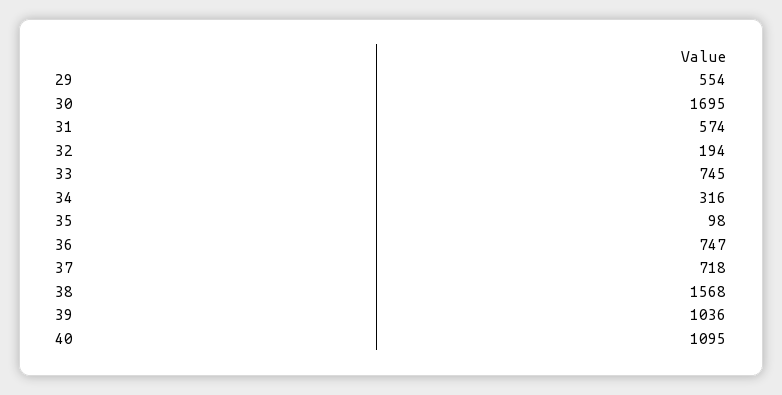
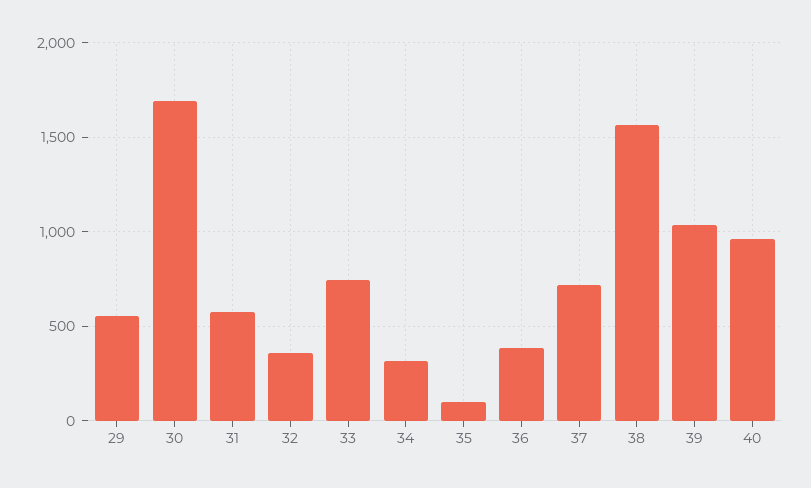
32: 194 -> 350
36: 747 -> 400
40: 1095 -> 950

